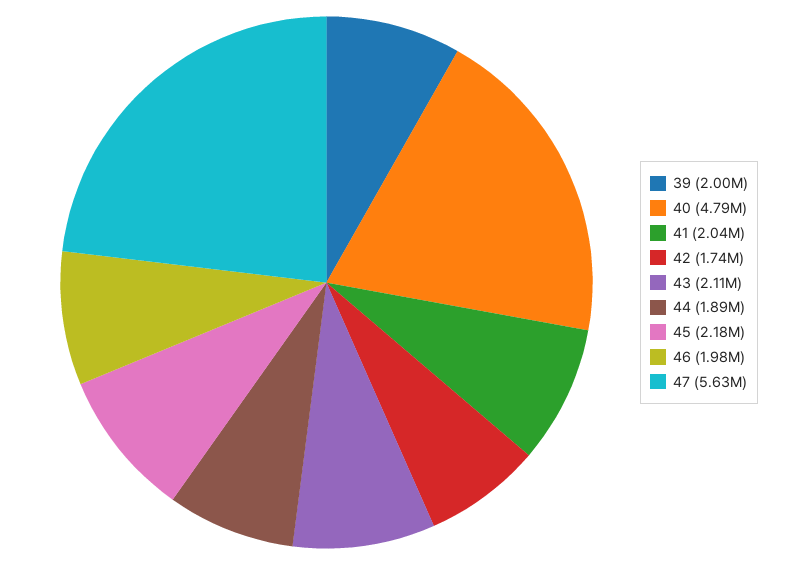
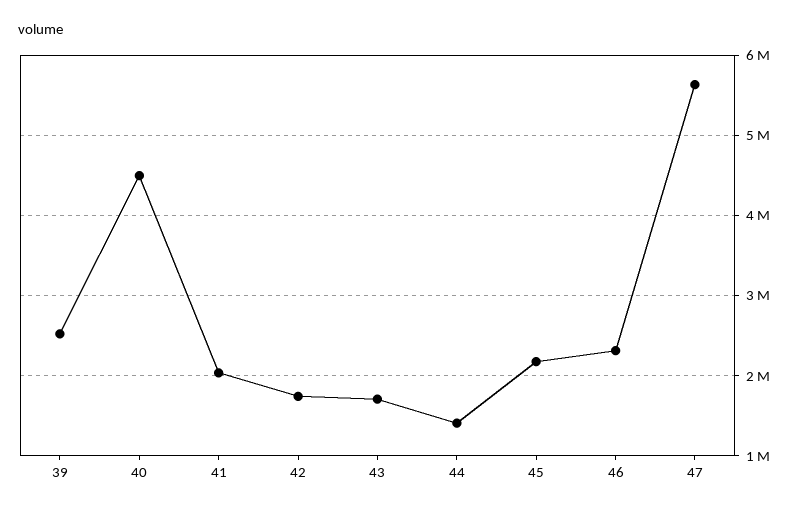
39: 2000000 -> 2500000
40: 4790000 -> 4500000
43: 2110000 -> 1700000
44: 1890000 -> 1400000
46: 1980000 -> 2300000

